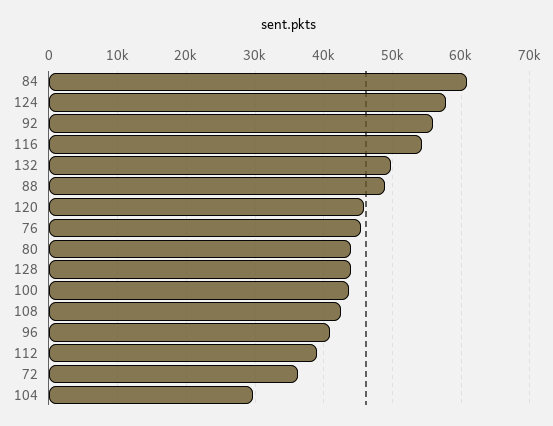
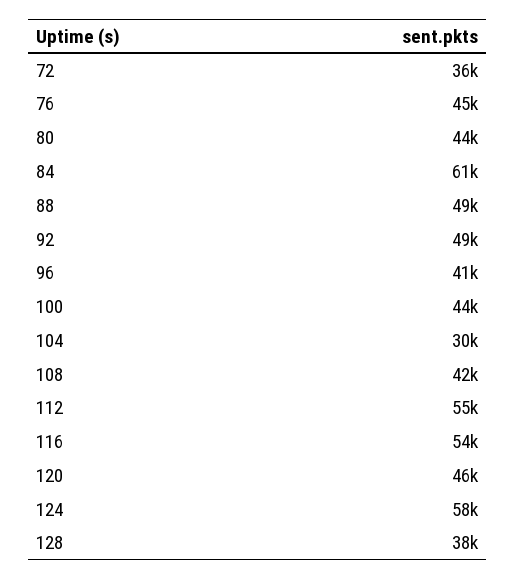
92: 56000 -> 49000
132: 50000 -> none
128: 44000 -> 38000
112: 39000 -> 55000

